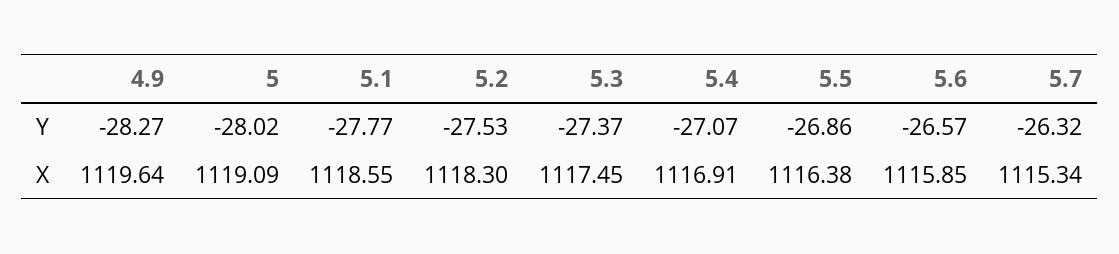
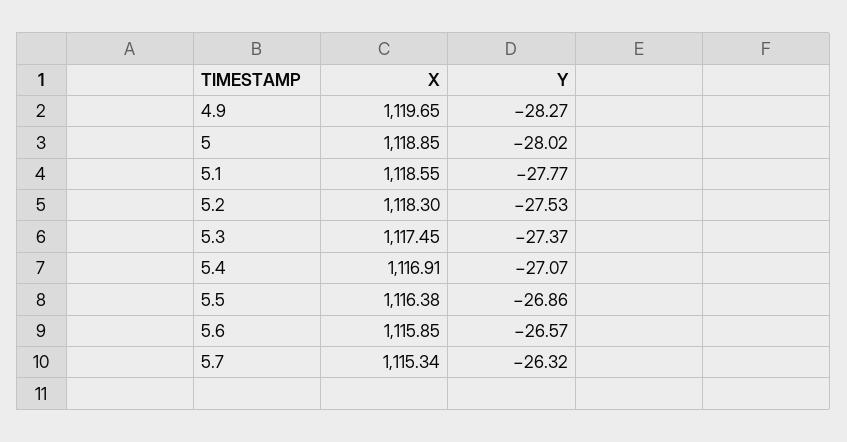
4.9, X: 1119.64 -> 1119.65
5, X: 1119.09 -> 1118.85

